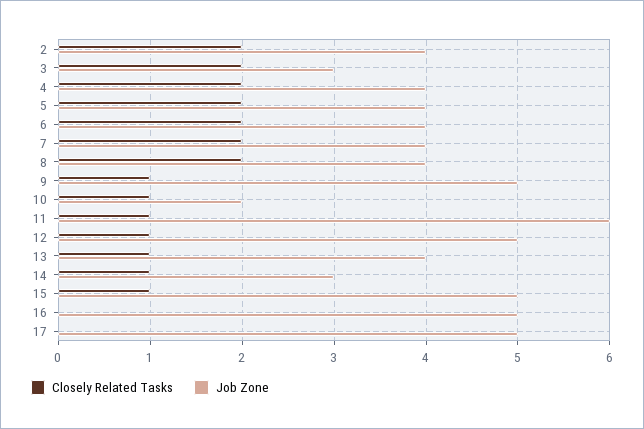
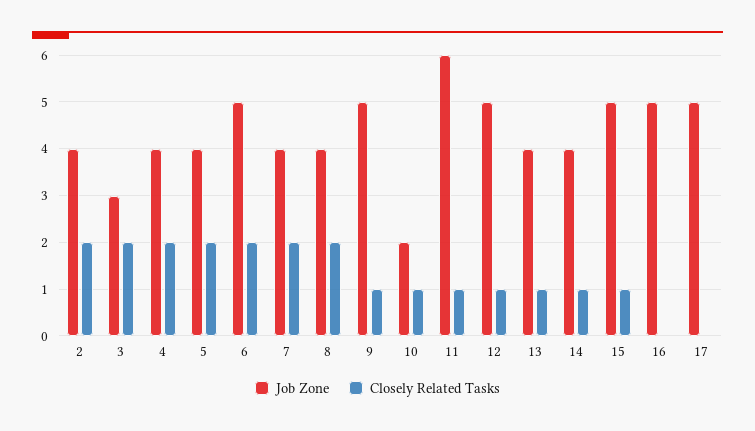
Job Zone, 6: 4 -> 5
Job Zone, 14: 3 -> 4

